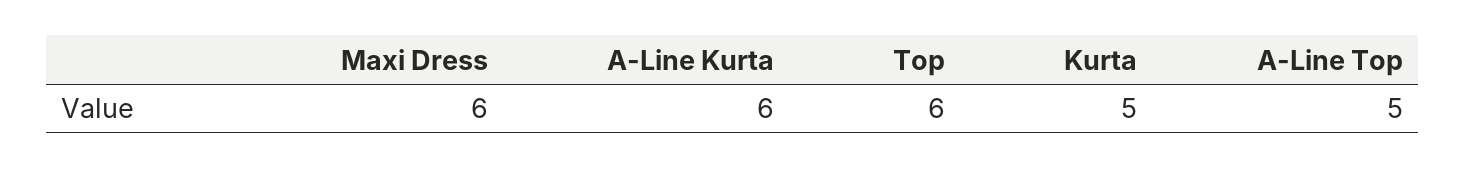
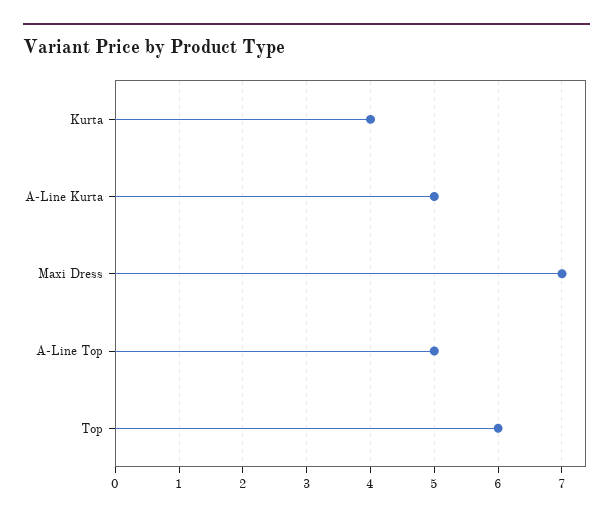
Maxi Dress: 6 -> 7
A-Line Kurta: 6 -> 5
Kurta: 5 -> 4

